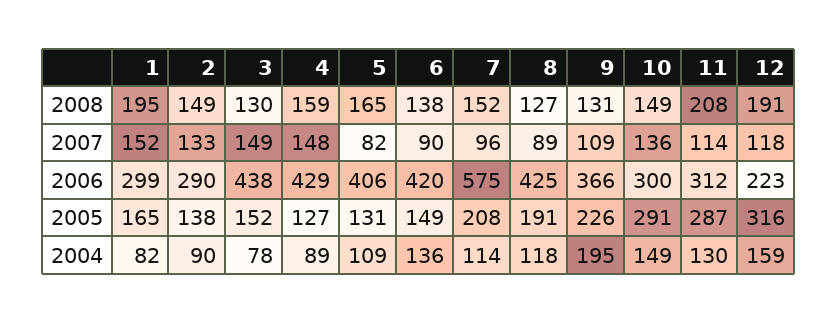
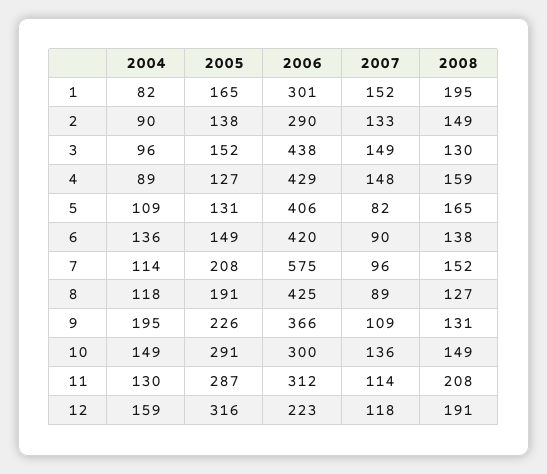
1, 2006: 299 -> 301
3, 2004: 78 -> 96

